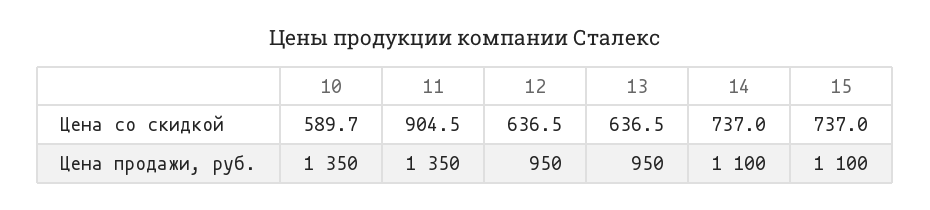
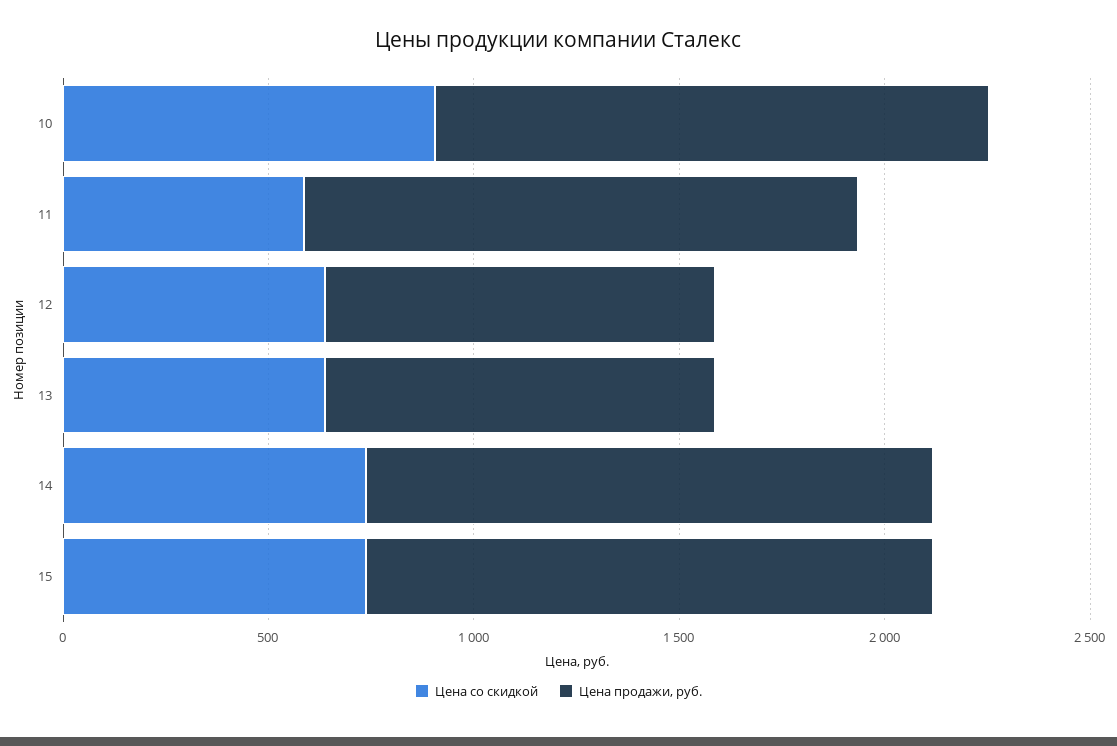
Цена со скидкой, 10: 589.7 -> 900
Цена со скидкой, 11: 904.5 -> 600
Цена продажи, руб., 14: 1100 -> 1400
Цена продажи, руб., 15: 1100 -> 1400

